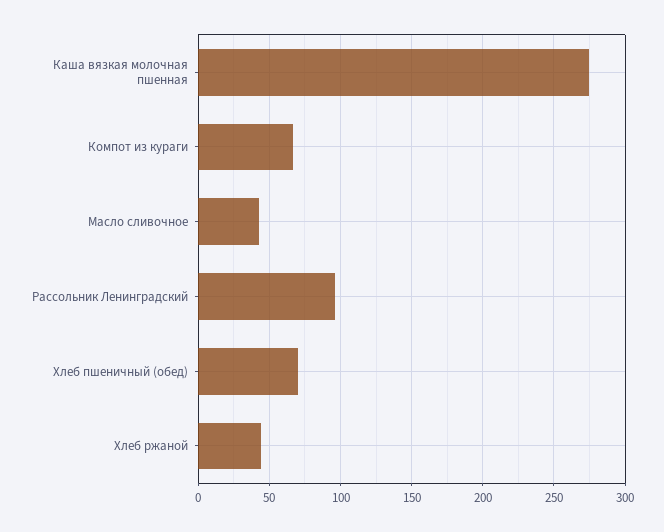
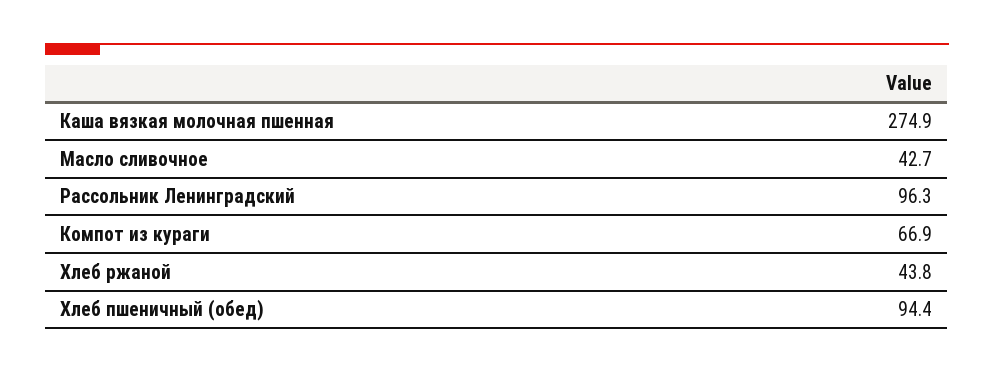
Хлеб пшеничный (обед): 70 -> 94.4

